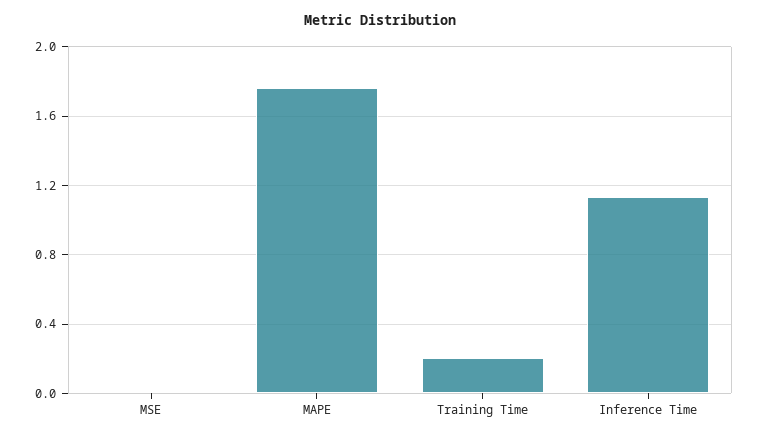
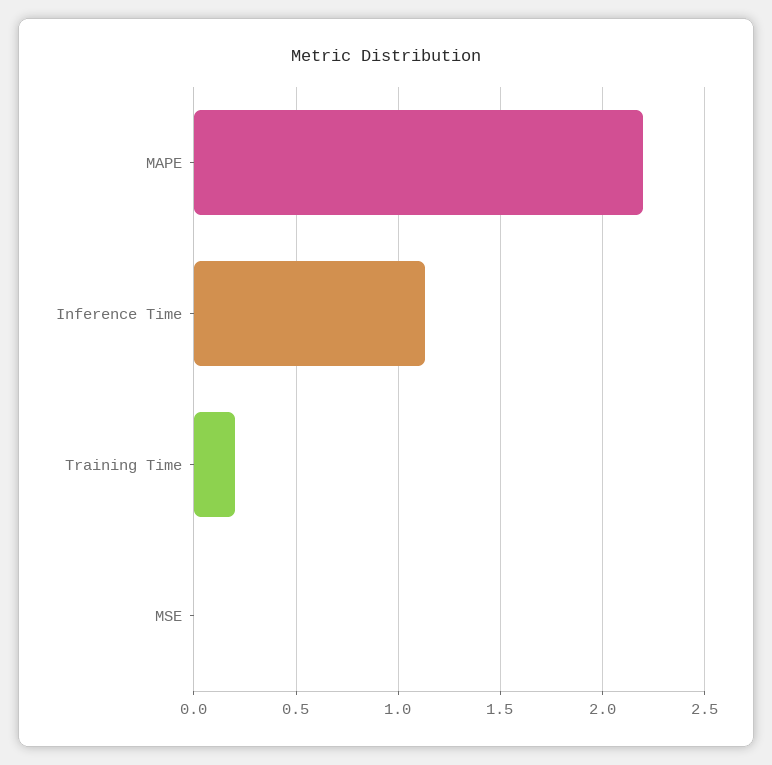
MAPE: 1.75 -> 2.2

